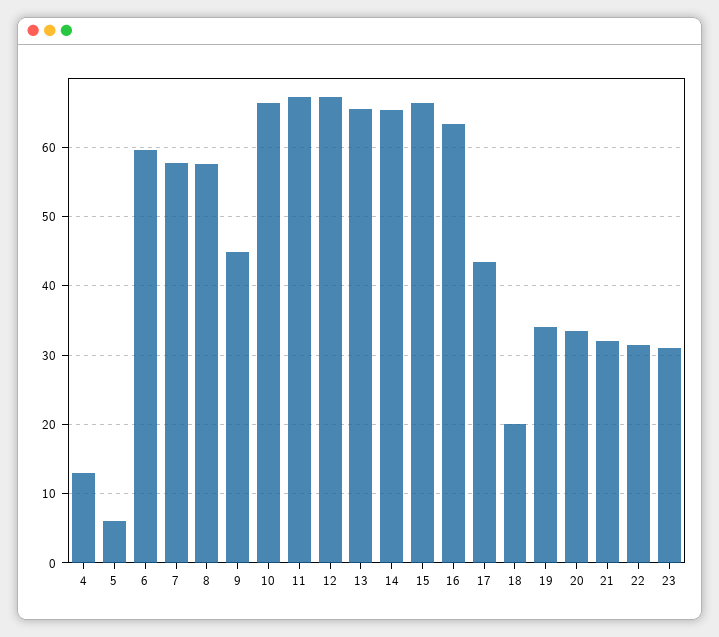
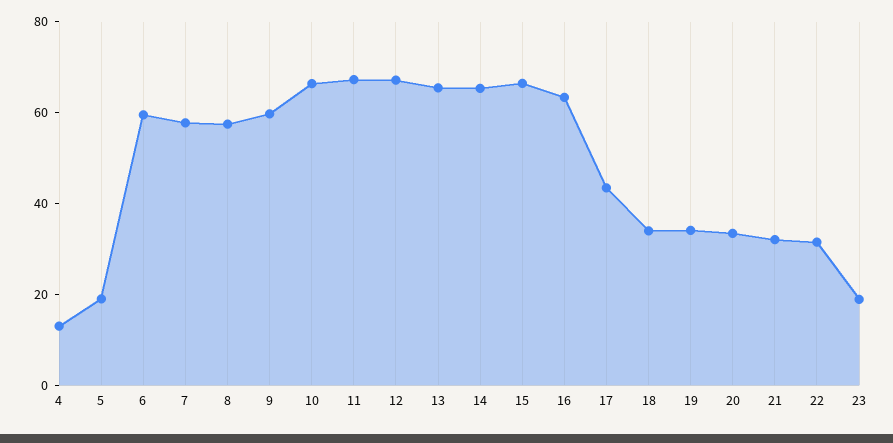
5: 6 -> 20
9: 45 -> 60
18: 20 -> 35
23: 31 -> 20

